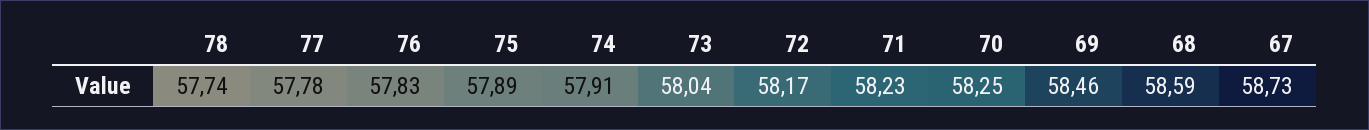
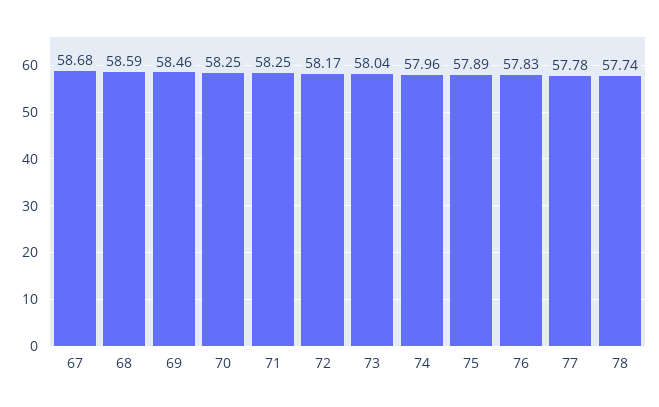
74: 57.91 -> 57.96
71: 58.23 -> 58.25
67: 58.73 -> 58.68

